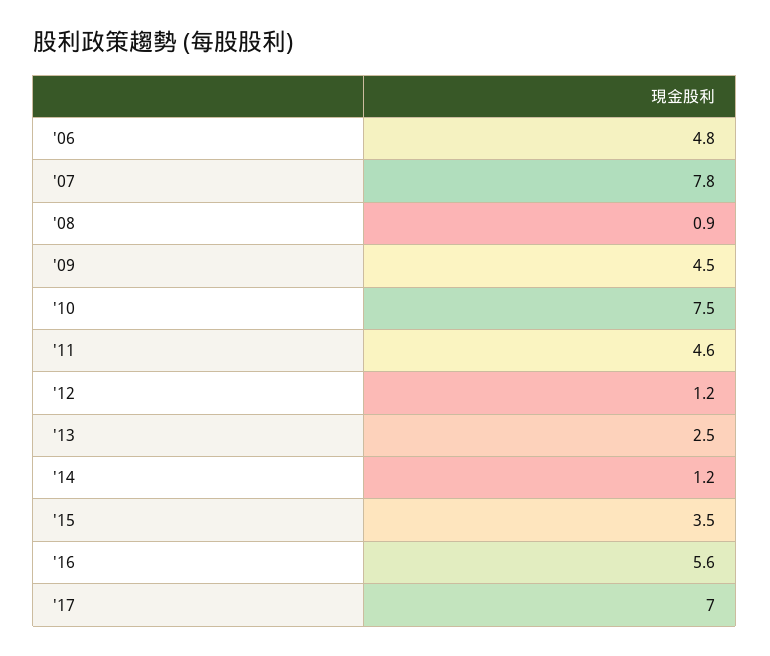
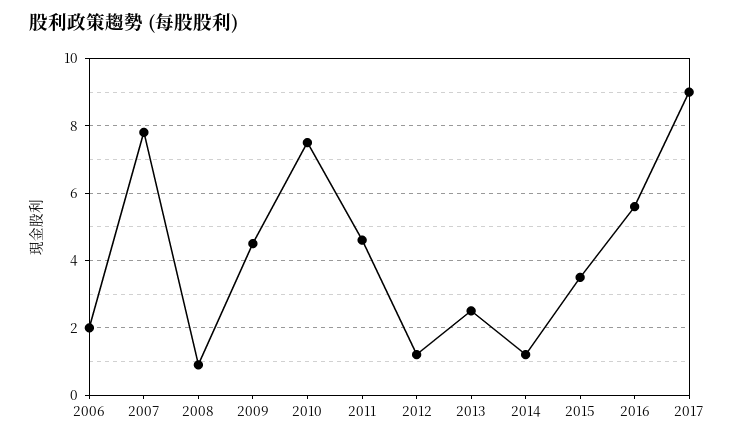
'06: 4.8 -> 2
'17: 7 -> 9

